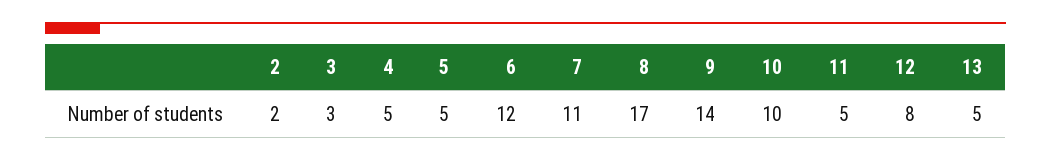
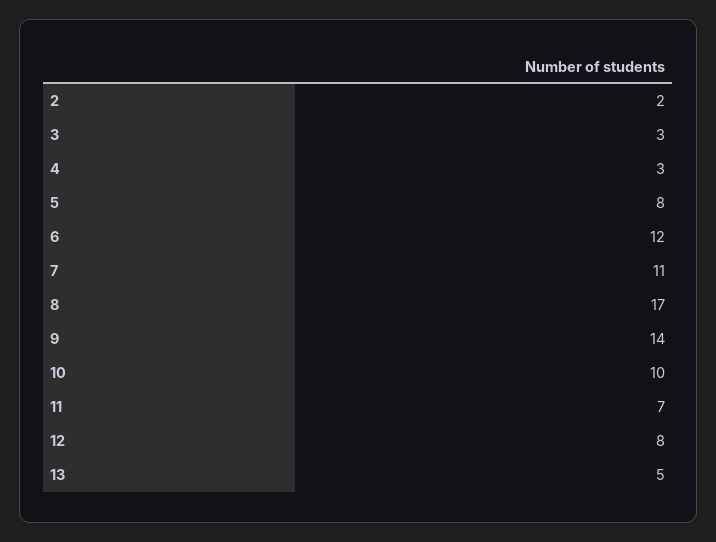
4: 5 -> 3
5: 5 -> 8
11: 5 -> 7

